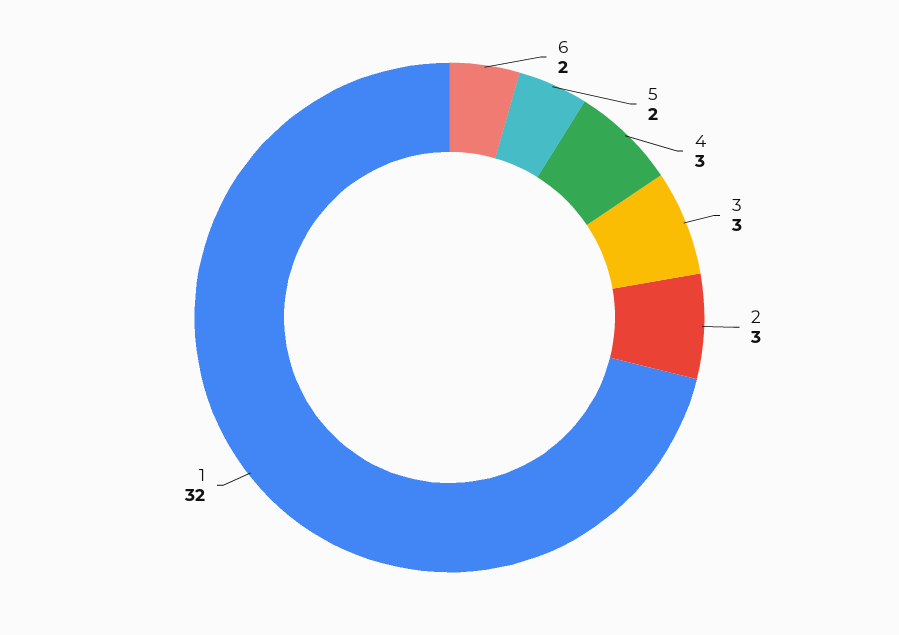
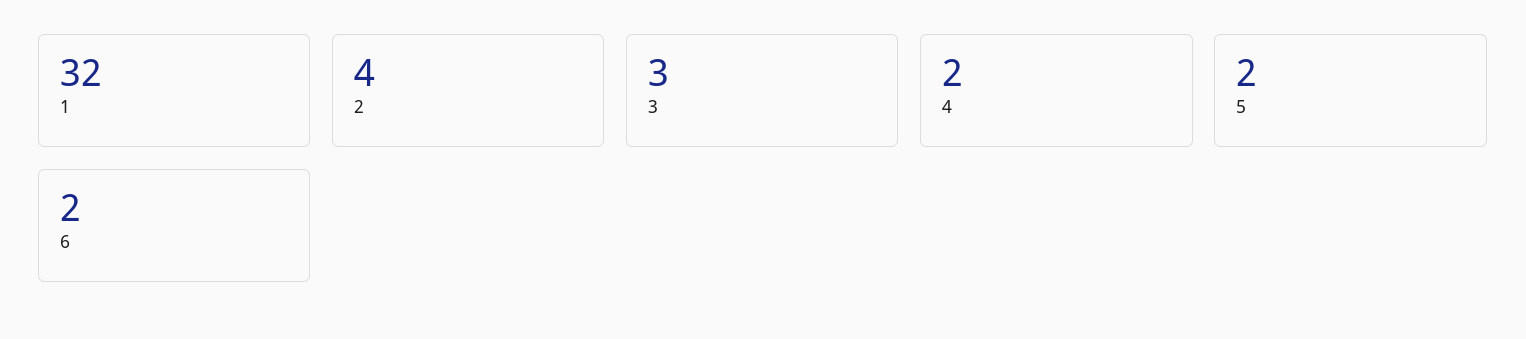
4: 3 -> 2
2: 3 -> 4

